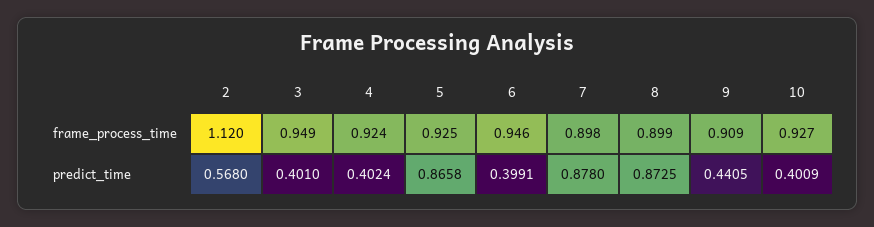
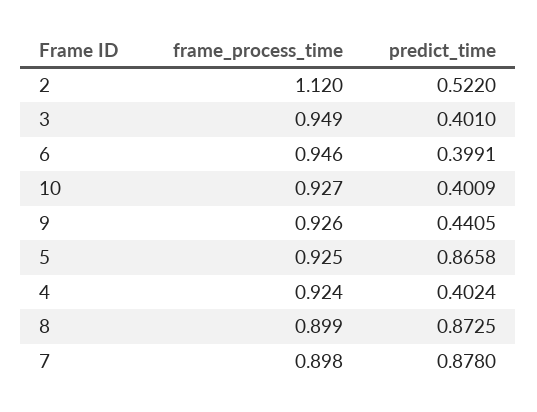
9, frame_process_time: 0.909 -> 0.926
2, predict_time: 0.568 -> 0.522

